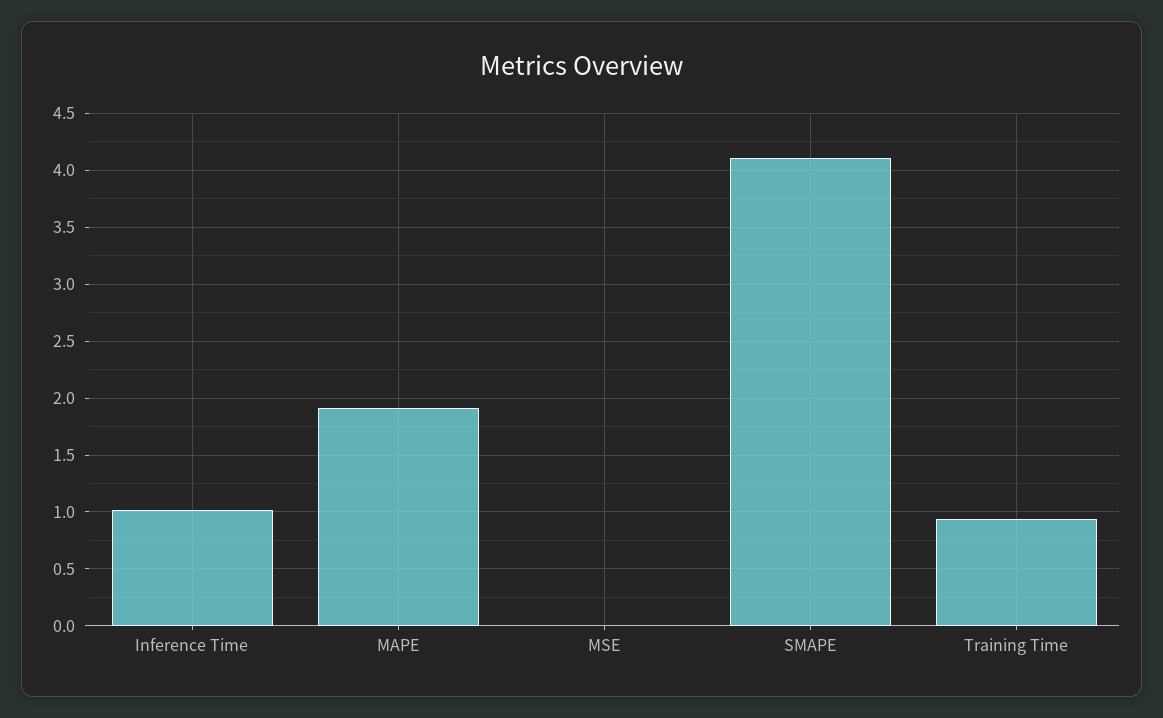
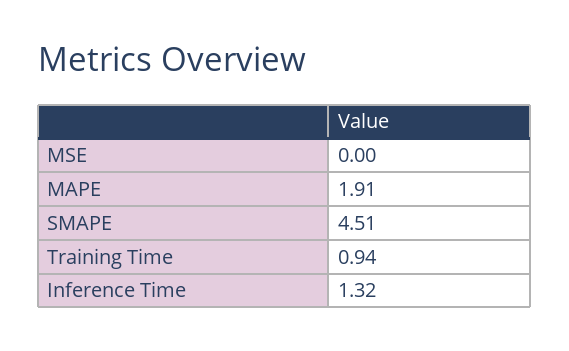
Inference Time: 1 -> 1.32
SMAPE: 4.1 -> 4.51

